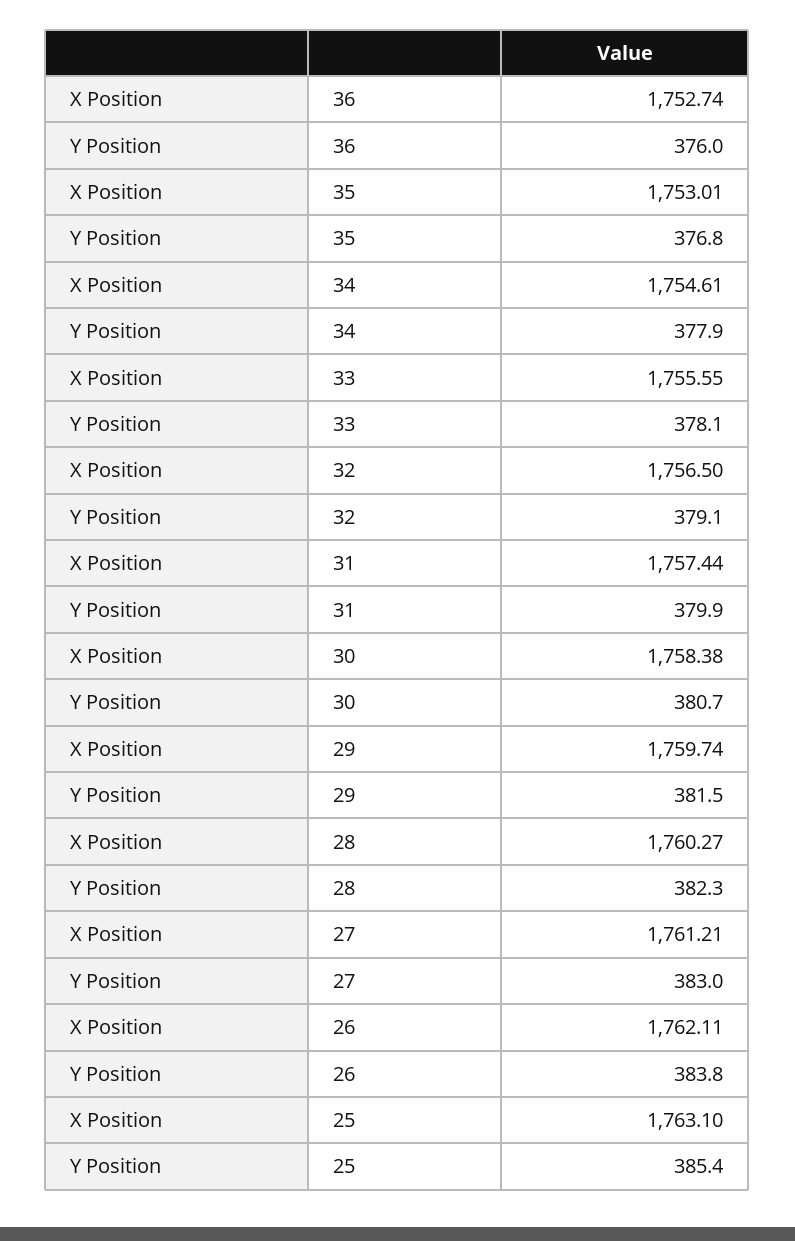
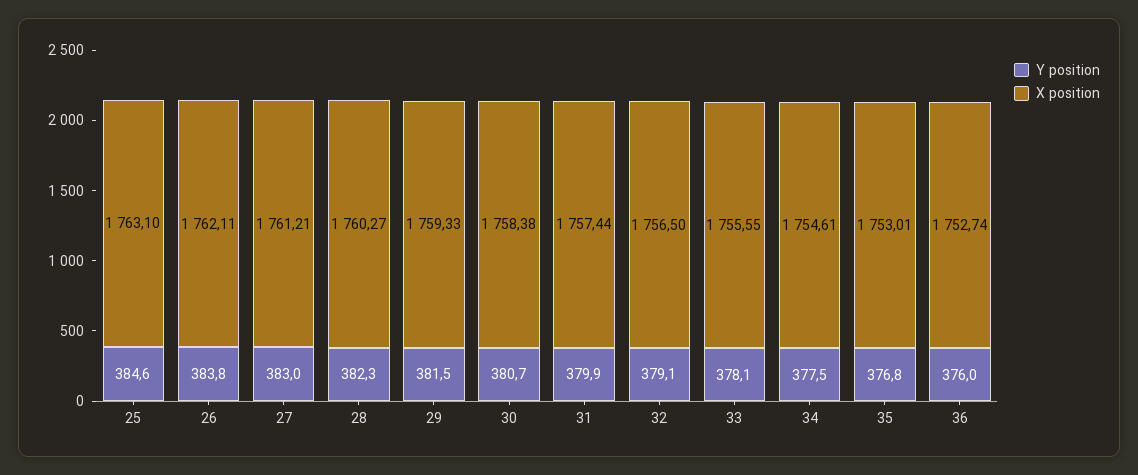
Y Position, 34: 377.9 -> 377.5
X Position, 29: 1759.74 -> 1759.33
Y Position, 25: 385.4 -> 384.6

